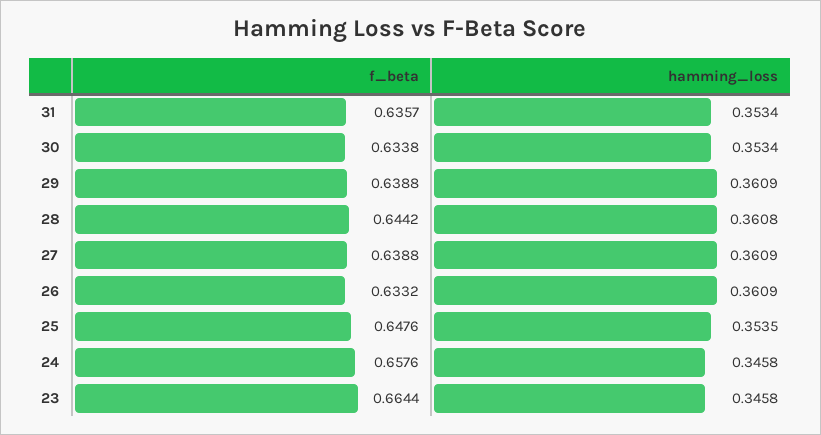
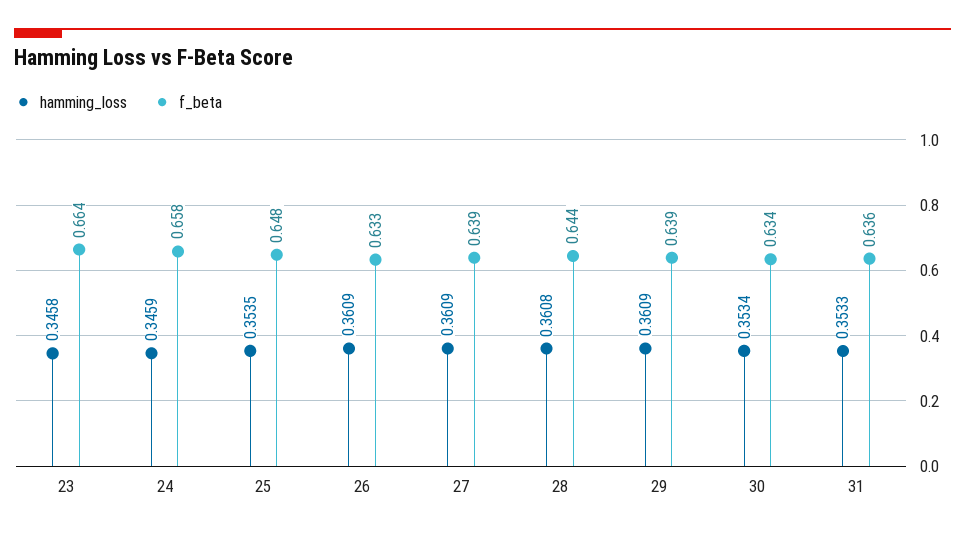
hamming_loss, 31: 0.3534 -> 0.3533
hamming_loss, 24: 0.3458 -> 0.3459

